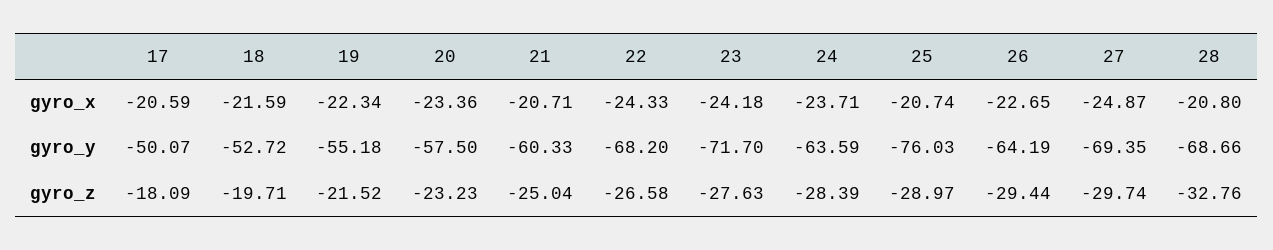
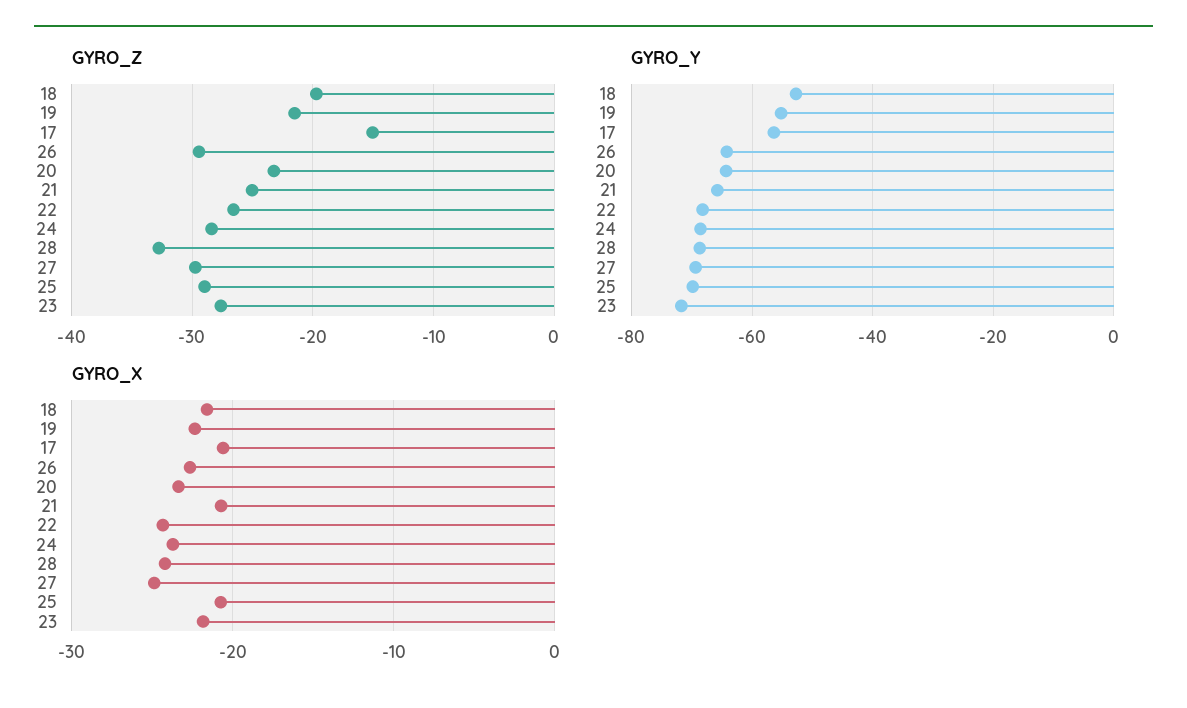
gyro_x, 23: -24.18 -> -22
gyro_x, 28: -20.8 -> -24
gyro_y, 17: -50.07 -> -56
gyro_y, 20: -57.5 -> -64
gyro_y, 21: -60.33 -> -66
gyro_y, 24: -63.59 -> -68
gyro_y, 25: -76.03 -> -70
gyro_z, 17: -18.09 -> -15

